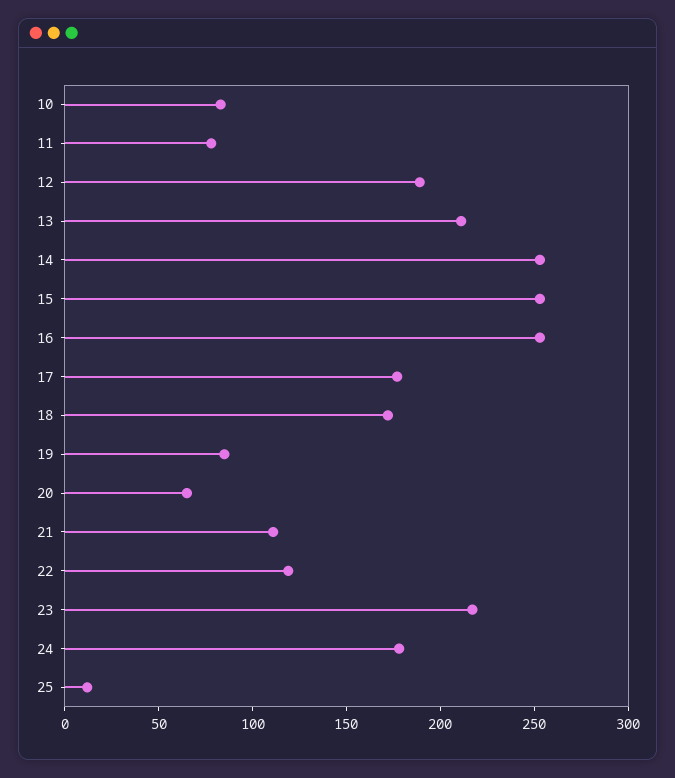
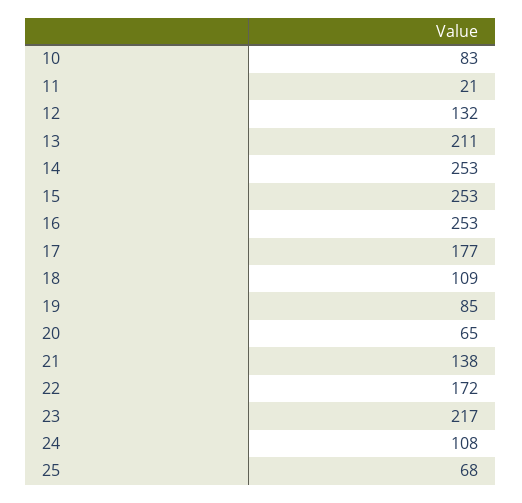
11: 80 -> 21
12: 190 -> 132
18: 170 -> 109
21: 110 -> 138
22: 120 -> 172
24: 180 -> 108
25: 10 -> 68

